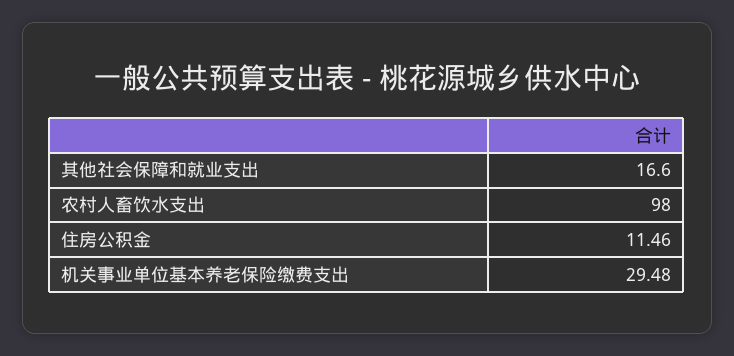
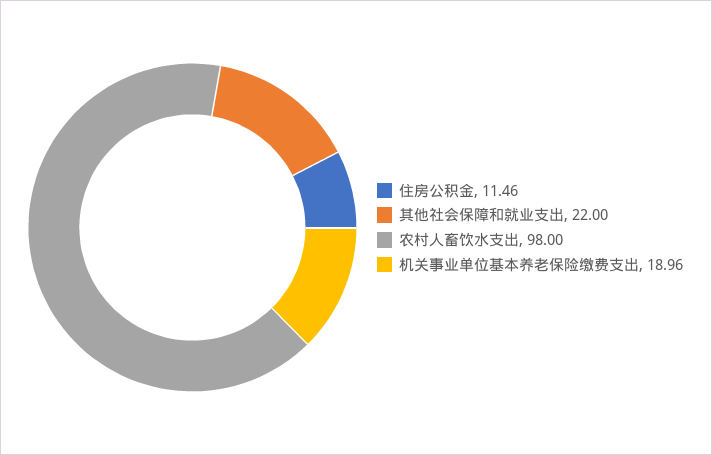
其他社会保障和就业支出: 16.6 -> 22
机关事业单位基本养老保险缴费支出: 29.48 -> 18.96

